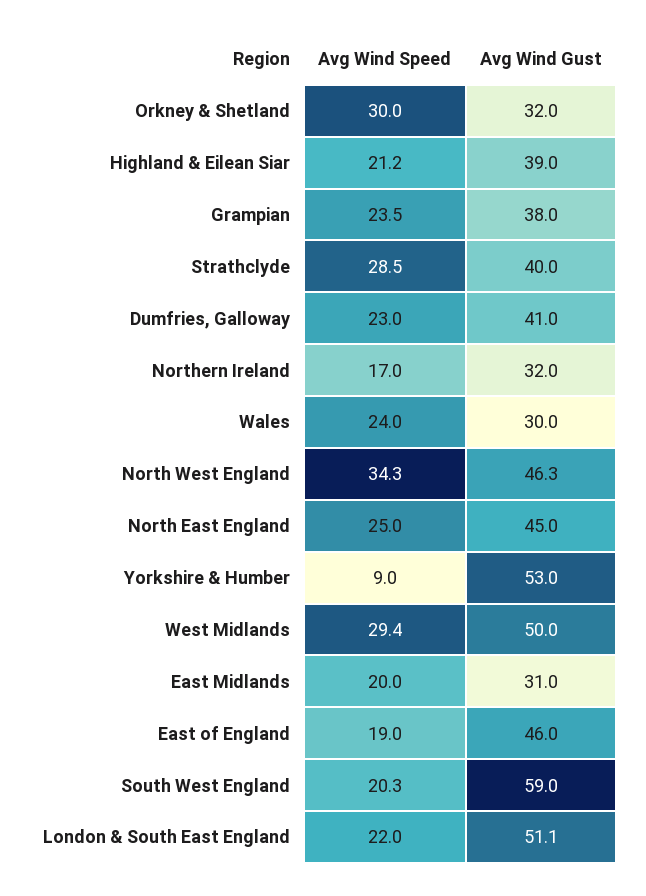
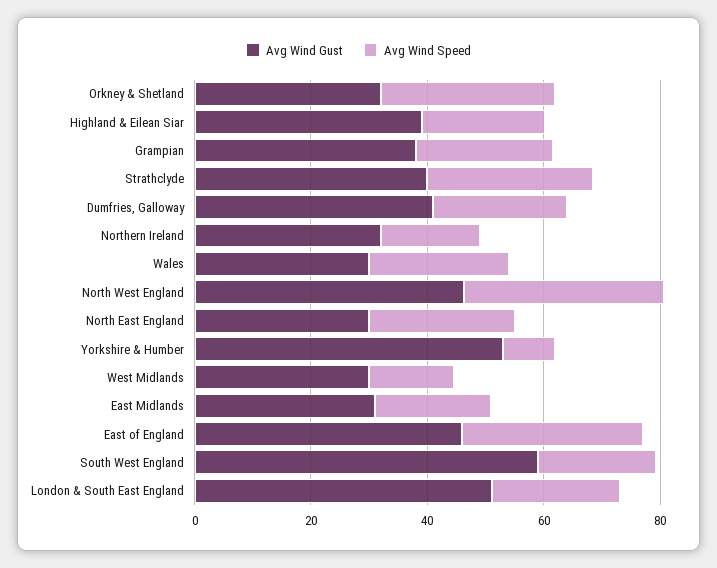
Avg Wind Gust, North East England: 45 -> 30
Avg Wind Speed, West Midlands: 29.4 -> 15
Avg Wind Gust, West Midlands: 50 -> 30
Avg Wind Speed, East of England: 19 -> 30

